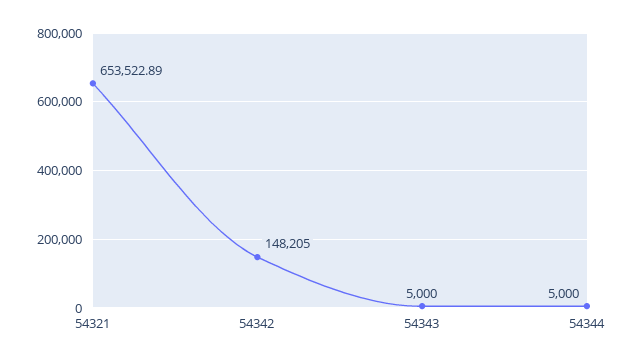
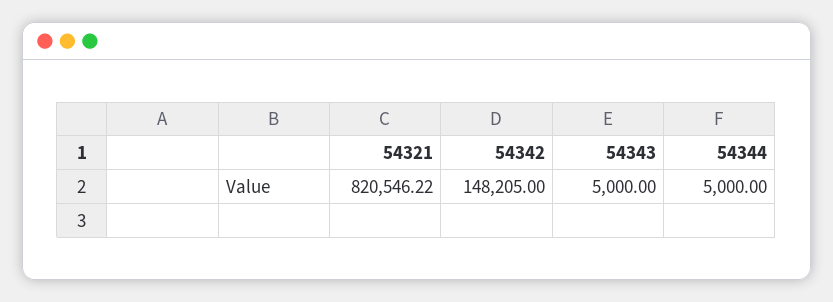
54321: 653522.89 -> 820546.22

